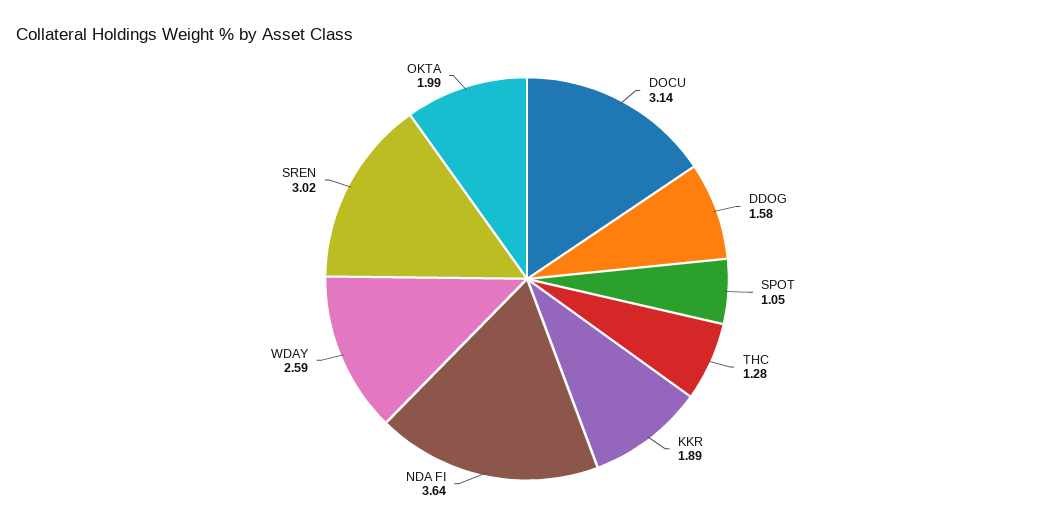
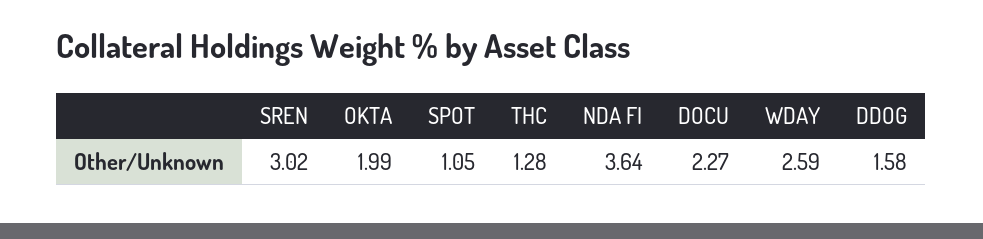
DOCU: 3.14 -> 2.27
KKR: 1.89 -> none

